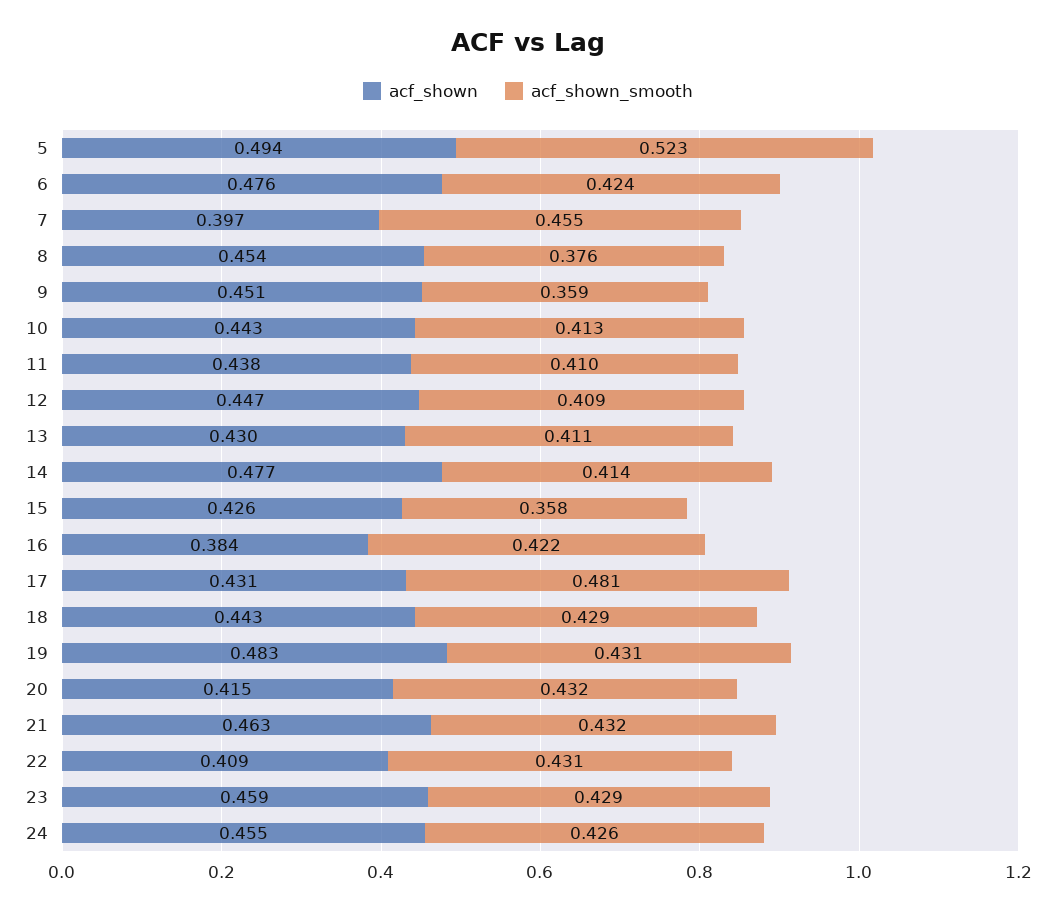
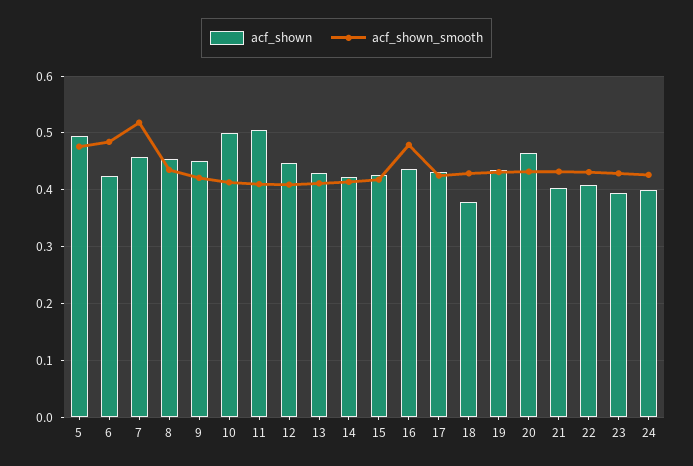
acf_shown_smooth, 5: 0.523 -> 0.48
acf_shown, 6: 0.476 -> 0.42
acf_shown_smooth, 6: 0.424 -> 0.48
acf_shown, 7: 0.397 -> 0.46
acf_shown_smooth, 7: 0.455 -> 0.52
acf_shown_smooth, 8: 0.376 -> 0.44
acf_shown_smooth, 9: 0.359 -> 0.42
acf_shown, 10: 0.443 -> 0.5
acf_shown, 11: 0.438 -> 0.5
acf_shown, 14: 0.477 -> 0.42
acf_shown_smooth, 15: 0.358 -> 0.42
acf_shown, 16: 0.384 -> 0.44
acf_shown_smooth, 16: 0.422 -> 0.48
acf_shown_smooth, 17: 0.481 -> 0.42
acf_shown, 18: 0.443 -> 0.38
acf_shown, 19: 0.483 -> 0.44
acf_shown, 20: 0.415 -> 0.46
acf_shown, 21: 0.463 -> 0.4
acf_shown, 23: 0.459 -> 0.4
acf_shown, 24: 0.455 -> 0.4

